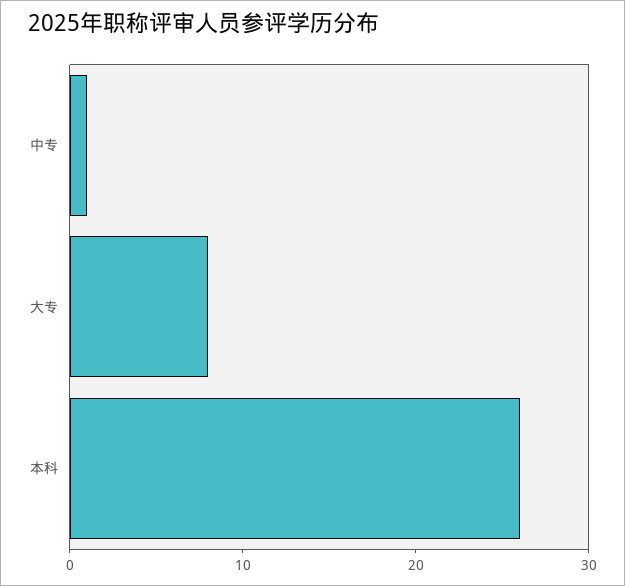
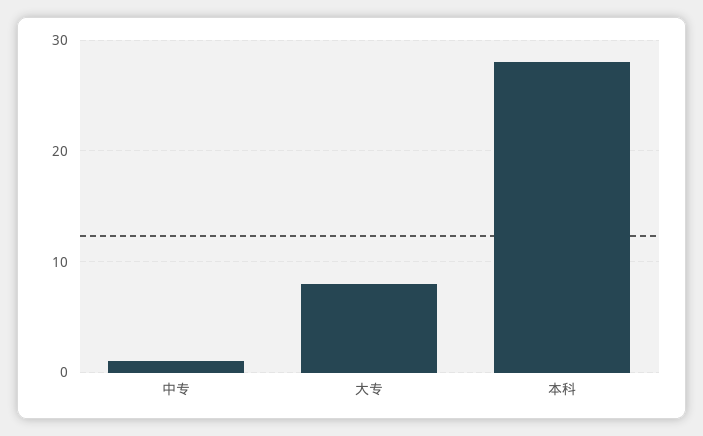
本科: 26 -> 28

